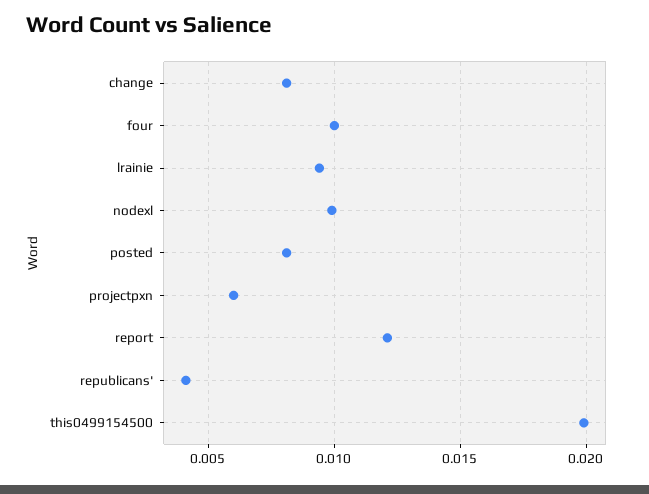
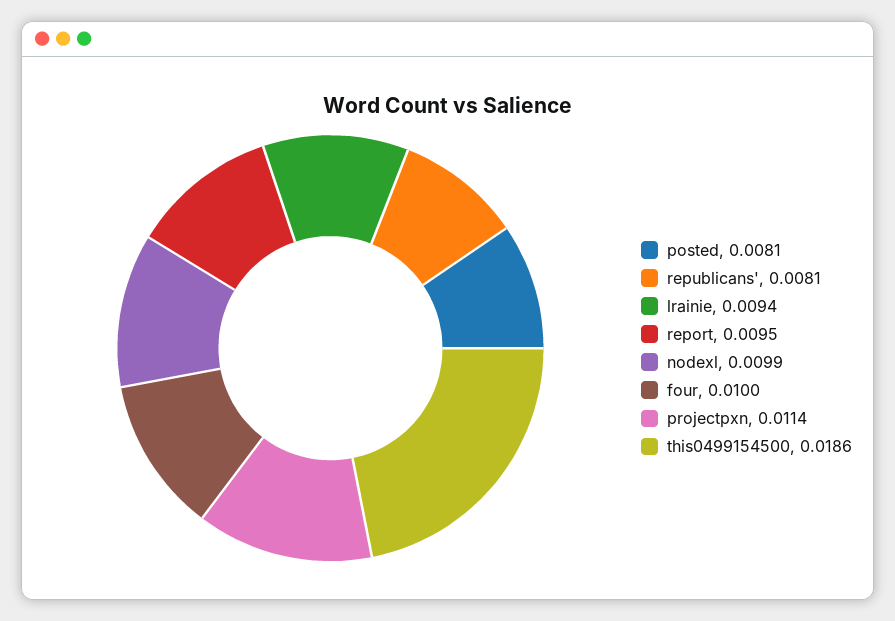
change: 0.008 -> none
projectpxn: 0.006 -> 0.0114
report: 0.012 -> 0.0095
republicans': 0.004 -> 0.0081
this0499154500: 0.02 -> 0.0186

